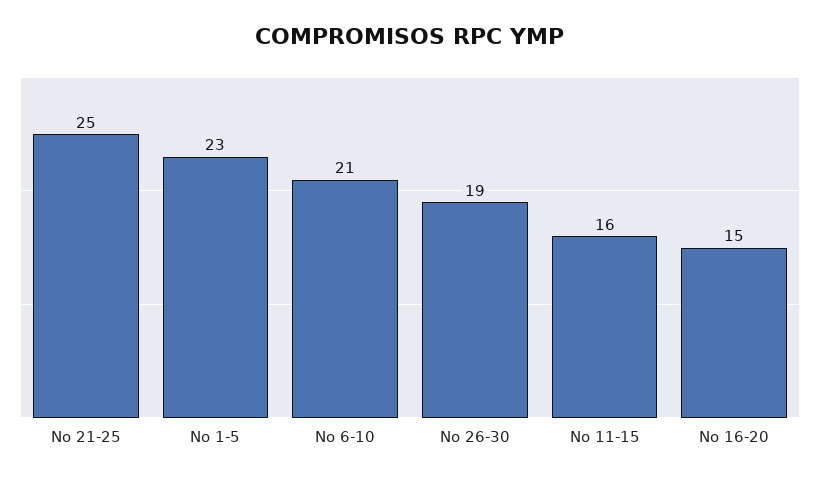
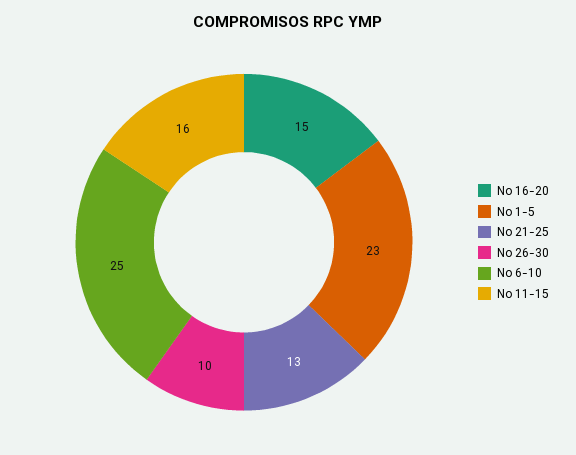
No 21-25: 25 -> 13
No 6-10: 21 -> 25
No 26-30: 19 -> 10

